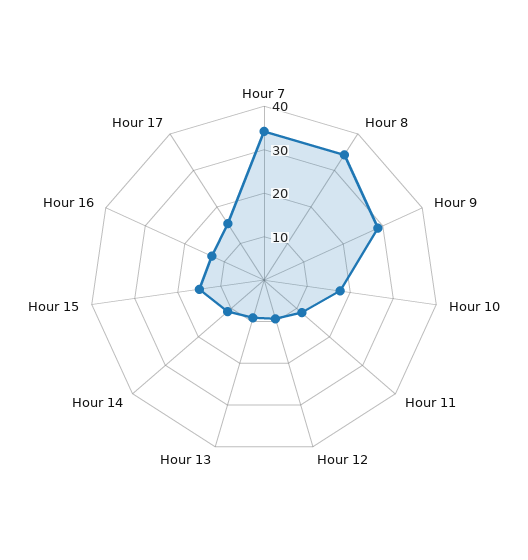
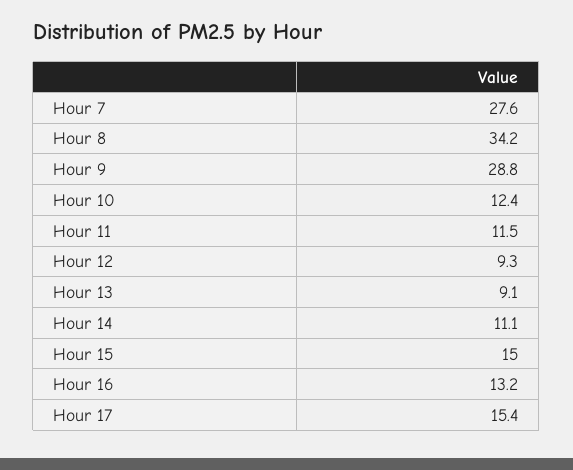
Hour 7: 34 -> 27.6
Hour 10: 18 -> 12.4

